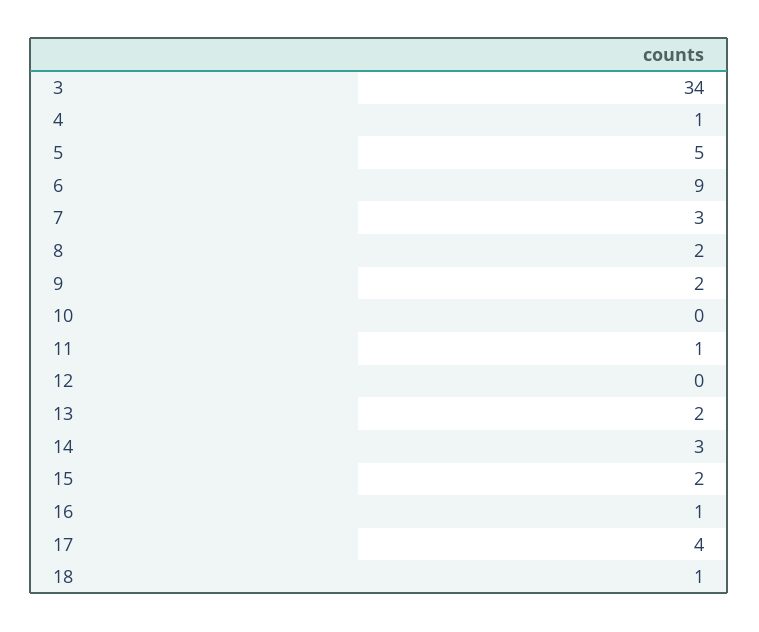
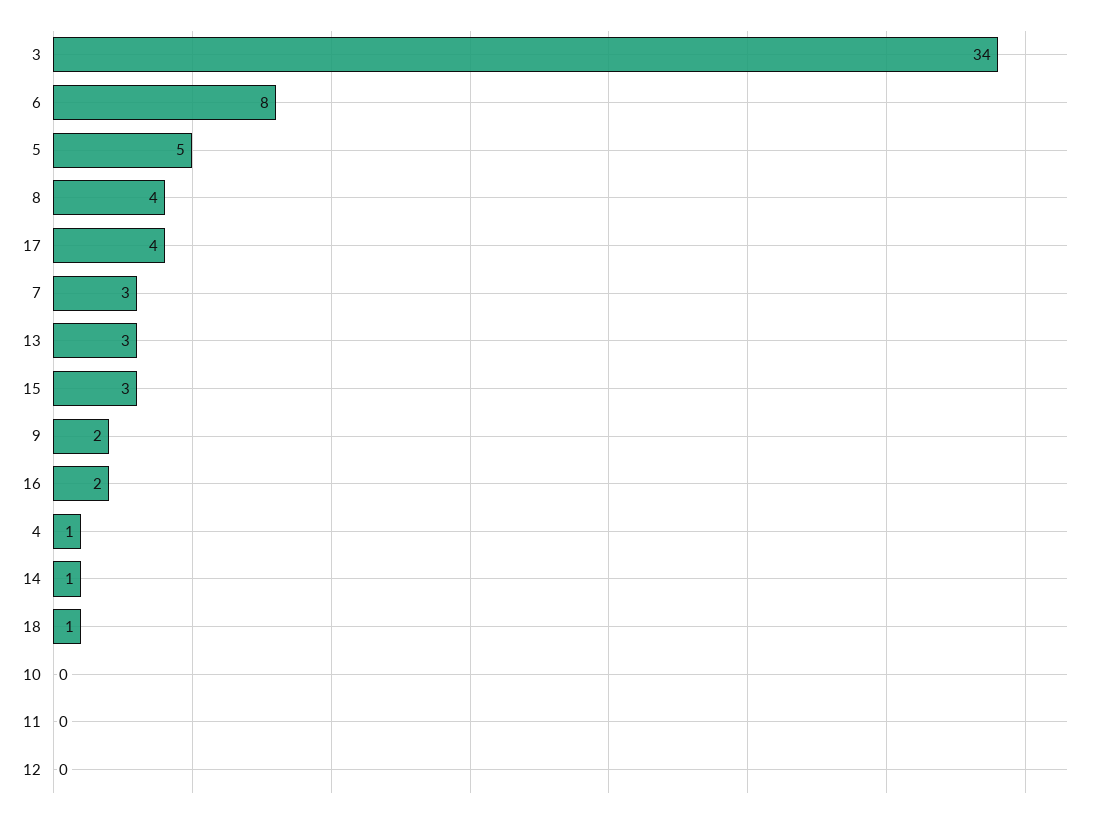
6: 9 -> 8
8: 2 -> 4
11: 1 -> 0
13: 2 -> 3
14: 3 -> 1
15: 2 -> 3
16: 1 -> 2

